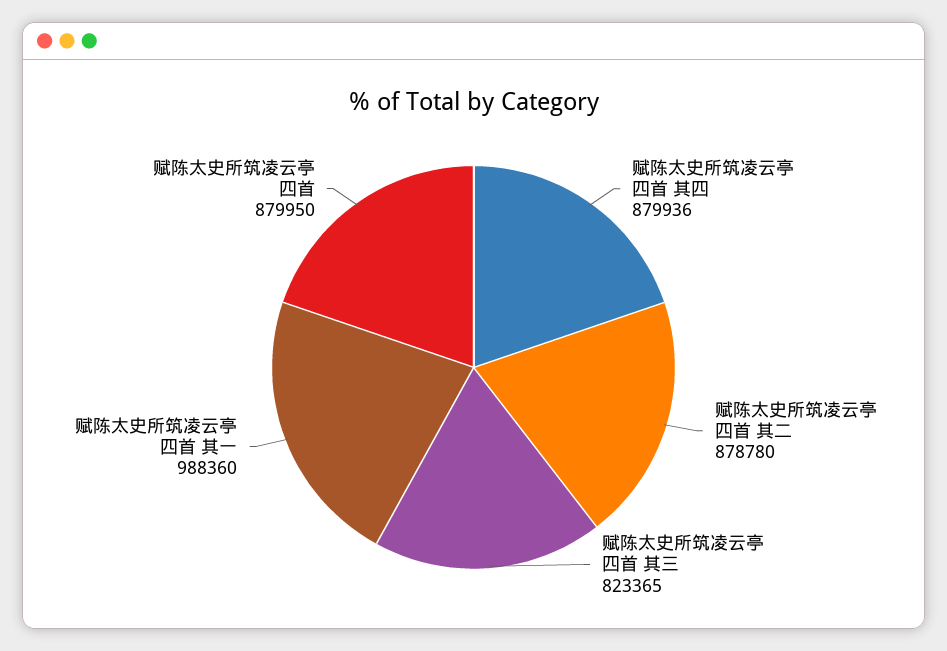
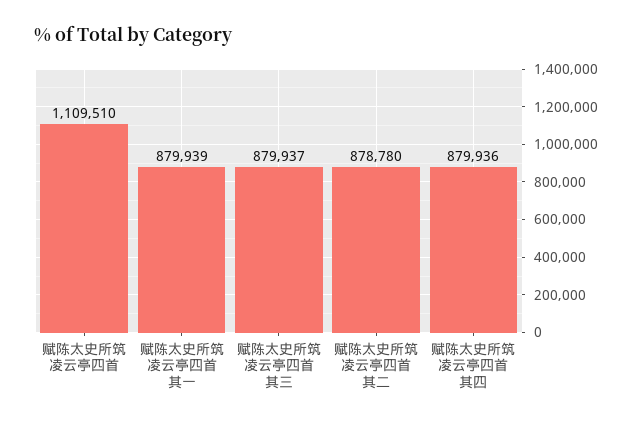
赋陈太史所筑凌云亭四首 其三: 823365 -> 879937
赋陈太史所筑凌云亭四首 其一: 988360 -> 879939
赋陈太史所筑凌云亭四首: 879950 -> 1109510

